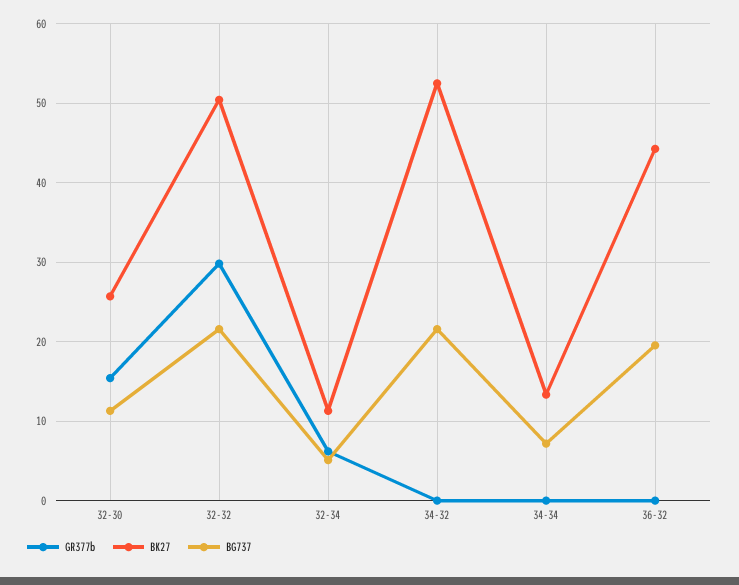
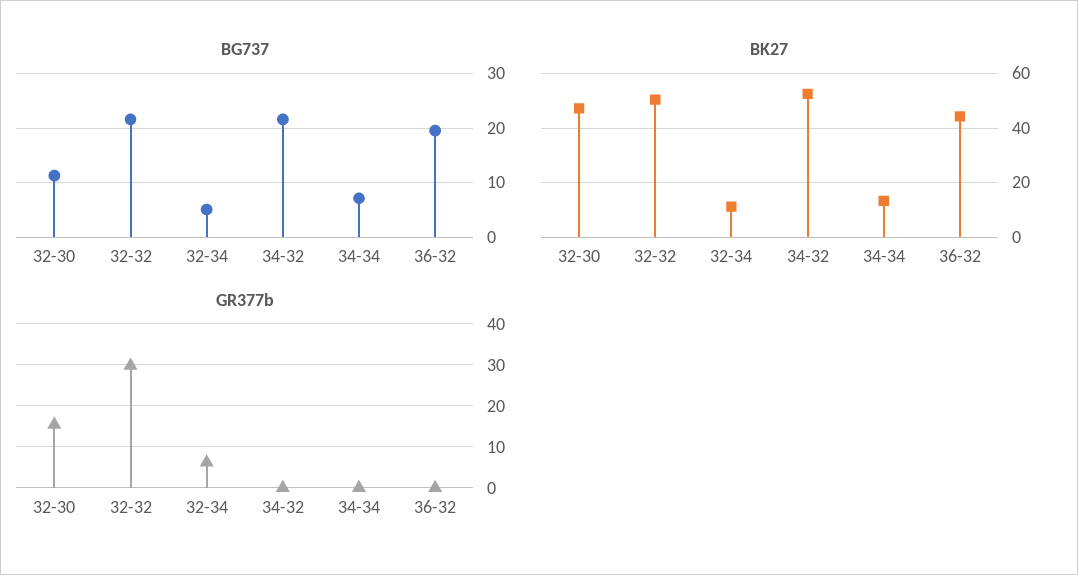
BK27, 32-30: 26 -> 47.5

